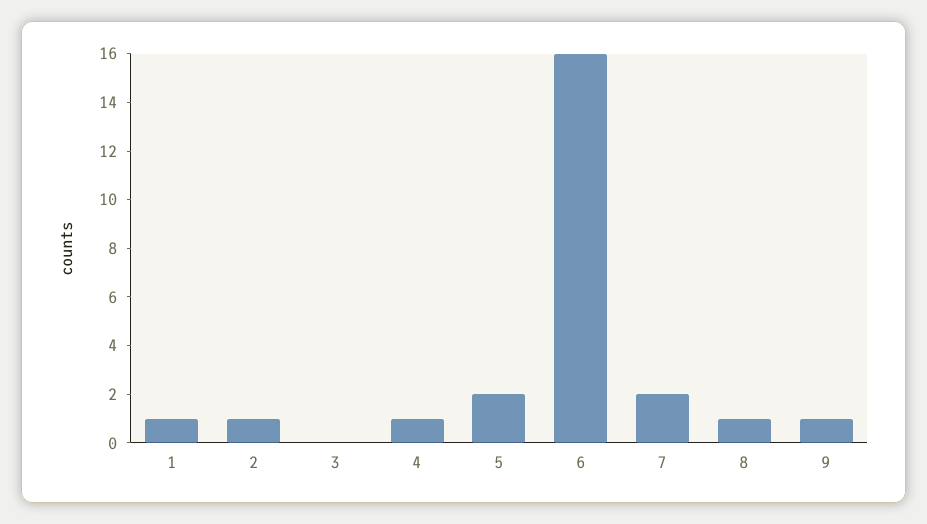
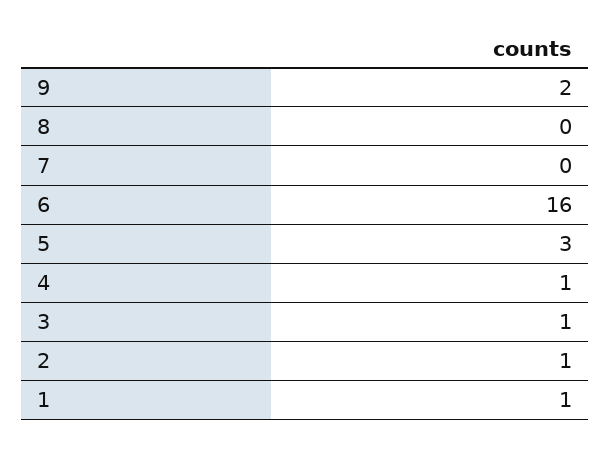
3: 0 -> 1
5: 2 -> 3
7: 2 -> 0
8: 1 -> 0
9: 1 -> 2

